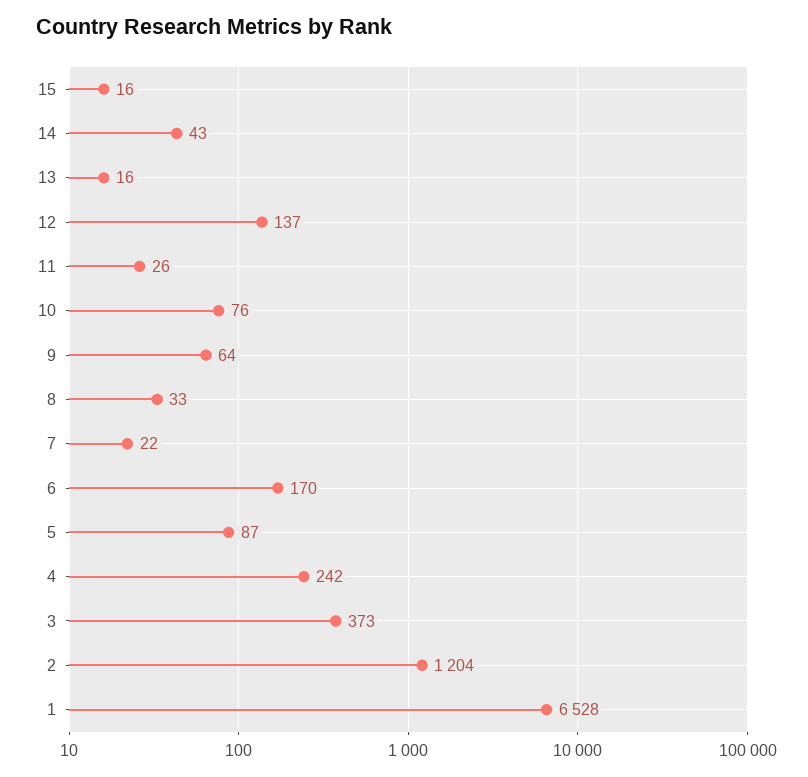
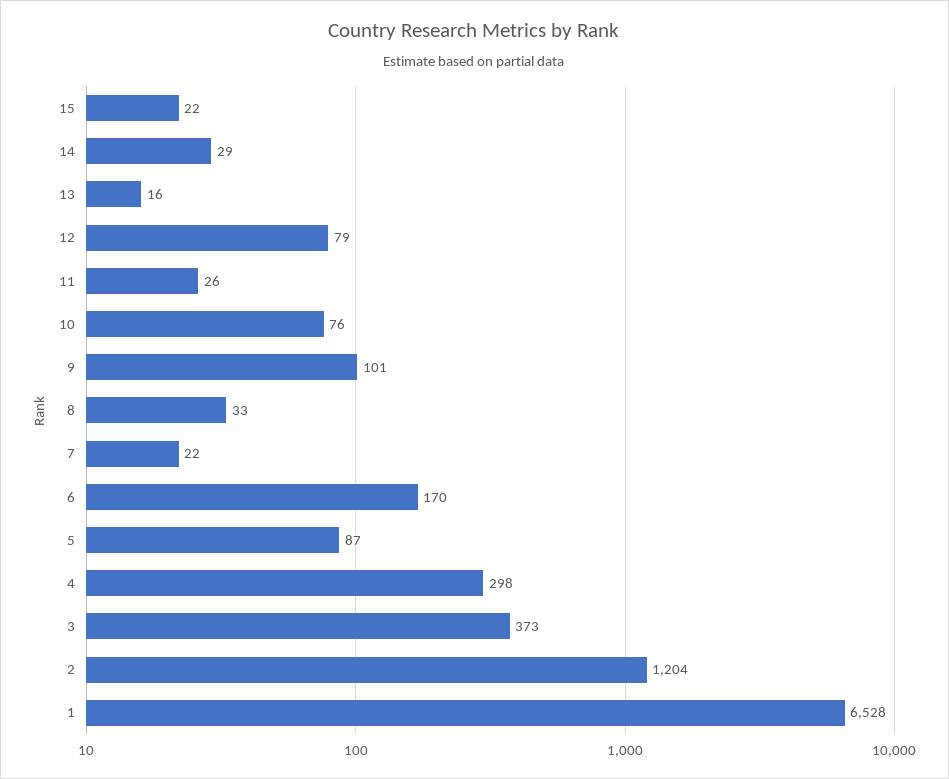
15: 16 -> 22
14: 43 -> 29
12: 137 -> 79
9: 64 -> 101
4: 242 -> 298

